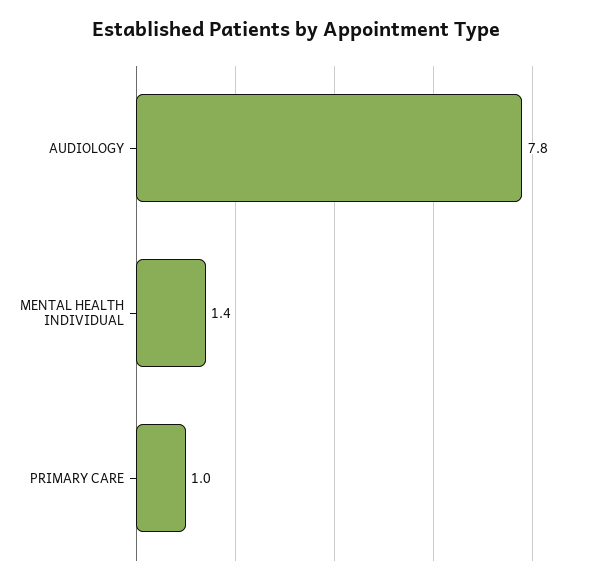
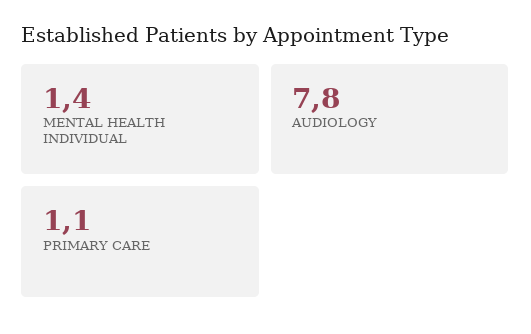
PRIMARY CARE: 1 -> 1.1

